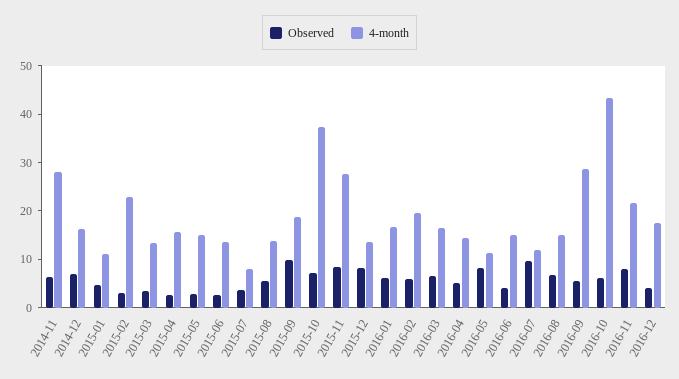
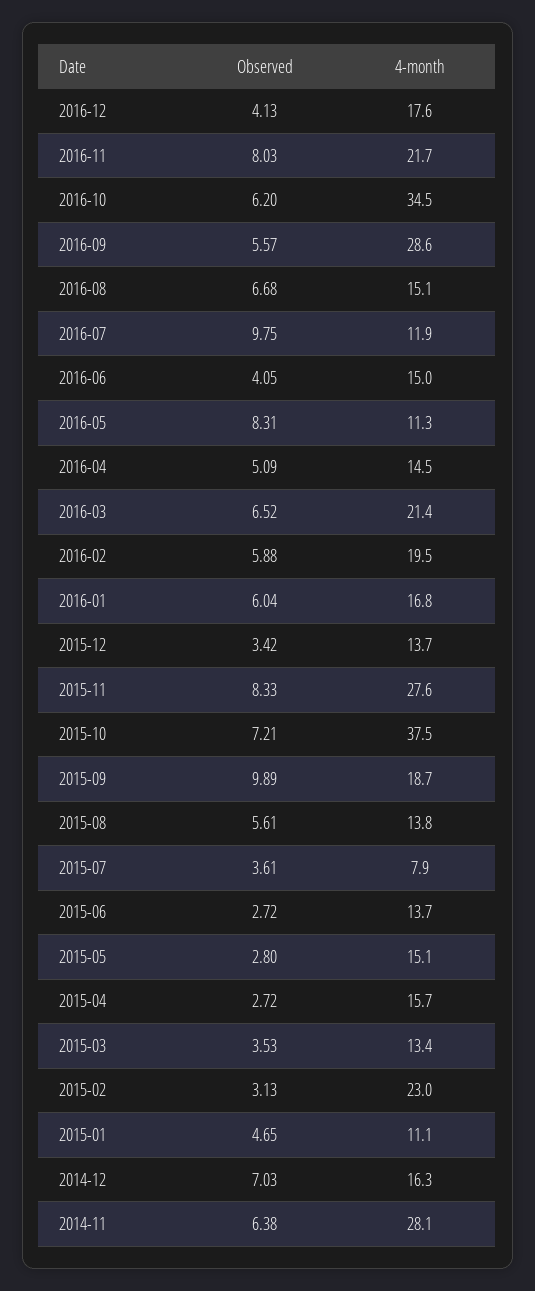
Observed, 2015-12: 8 -> 3.42
4-month, 2016-03: 16 -> 21.4
4-month, 2016-10: 44 -> 34.5

